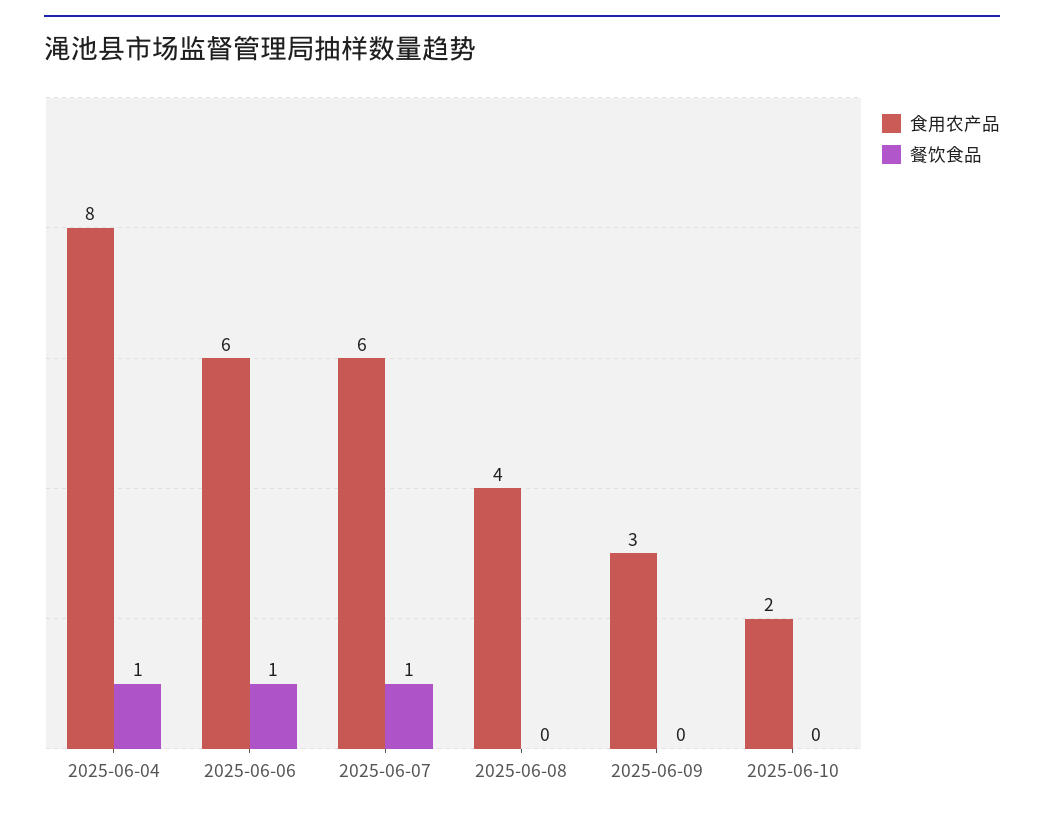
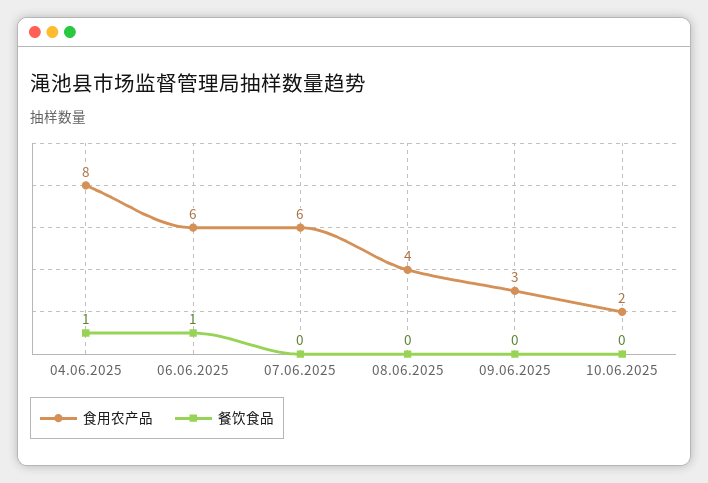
餐饮食品, 2025-06-07: 1 -> 0

